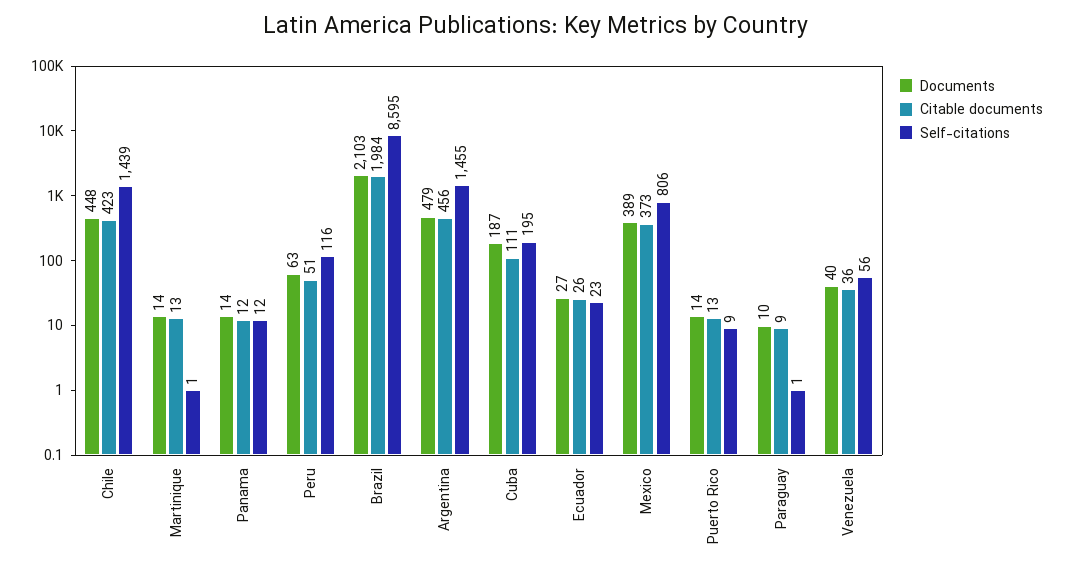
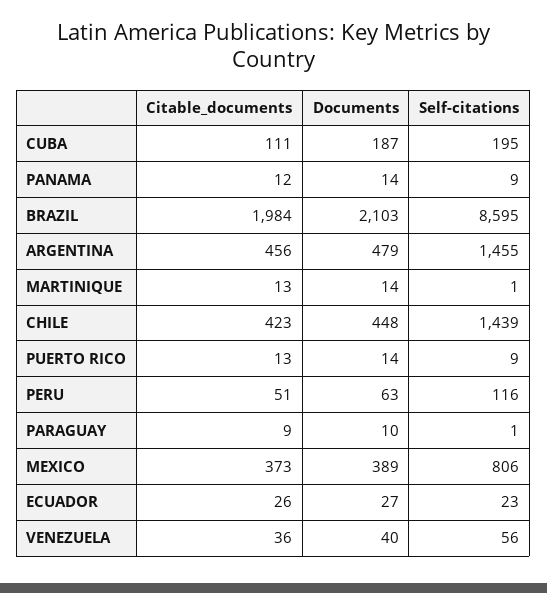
Self-citations, Panama: 12 -> 9

